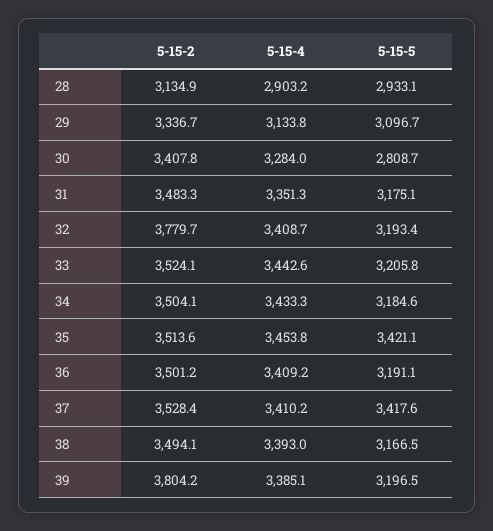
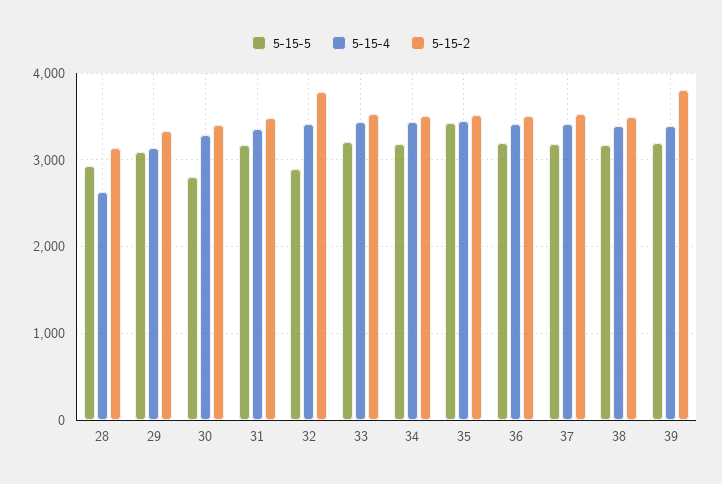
5-15-4, 28: 2903.2 -> 2600
5-15-5, 32: 3193.4 -> 2900
5-15-5, 37: 3417.6 -> 3200

